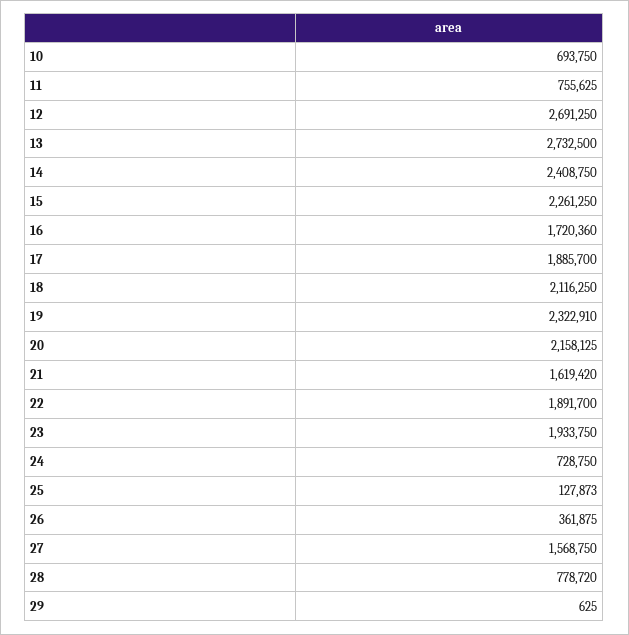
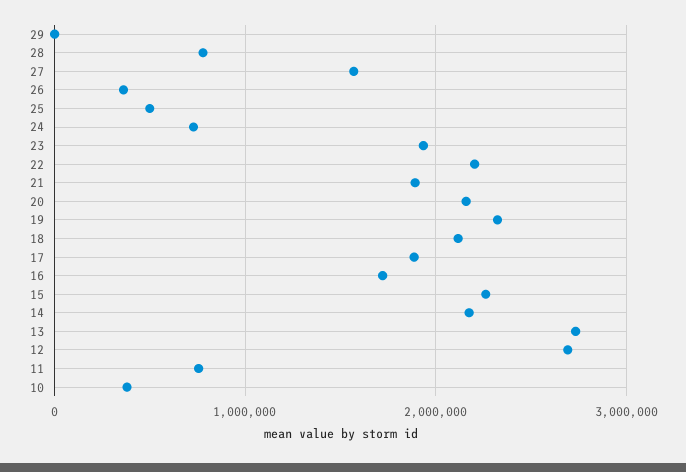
10: 693750 -> 400000
14: 2408750 -> 2200000
21: 1619420 -> 1900000
22: 1891700 -> 2200000
25: 127873 -> 500000

